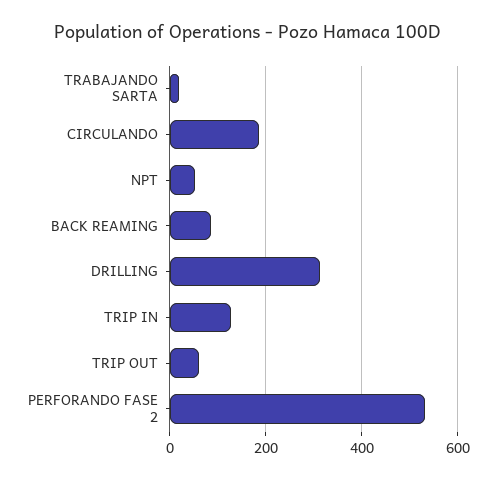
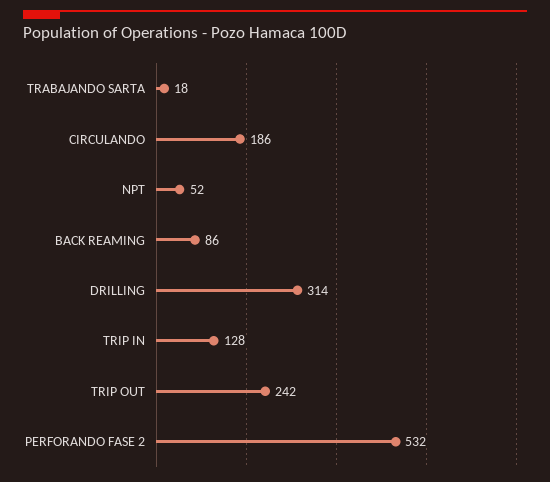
TRIP OUT: 60 -> 242

